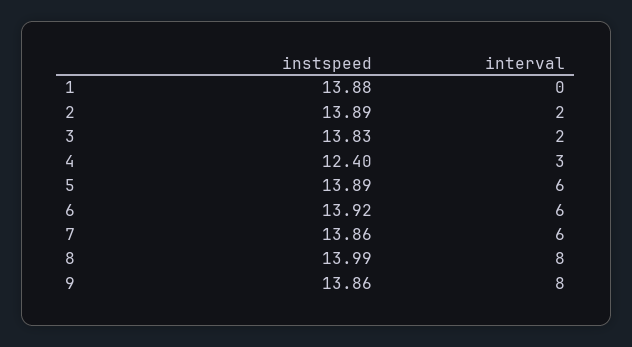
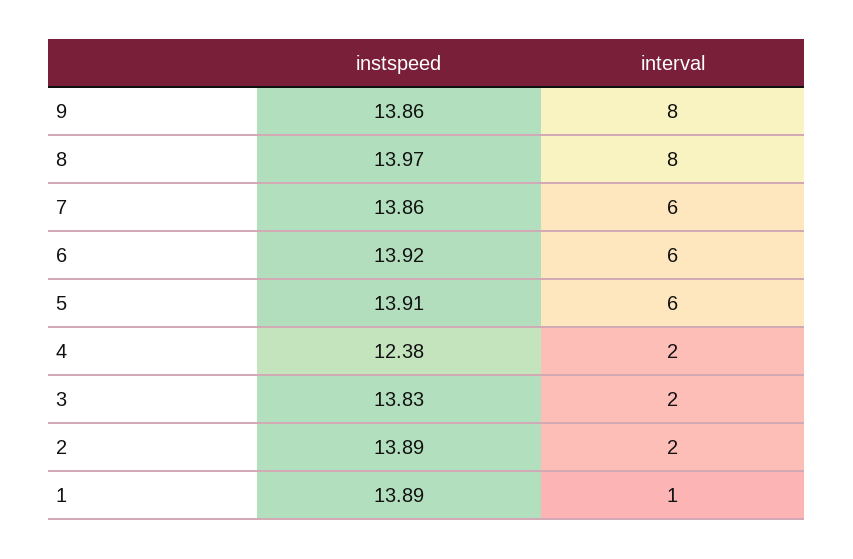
instspeed, 1: 13.88 -> 13.89
interval, 1: 0 -> 1
instspeed, 4: 12.4 -> 12.38
interval, 4: 3 -> 2
instspeed, 5: 13.89 -> 13.91
instspeed, 8: 13.99 -> 13.97

